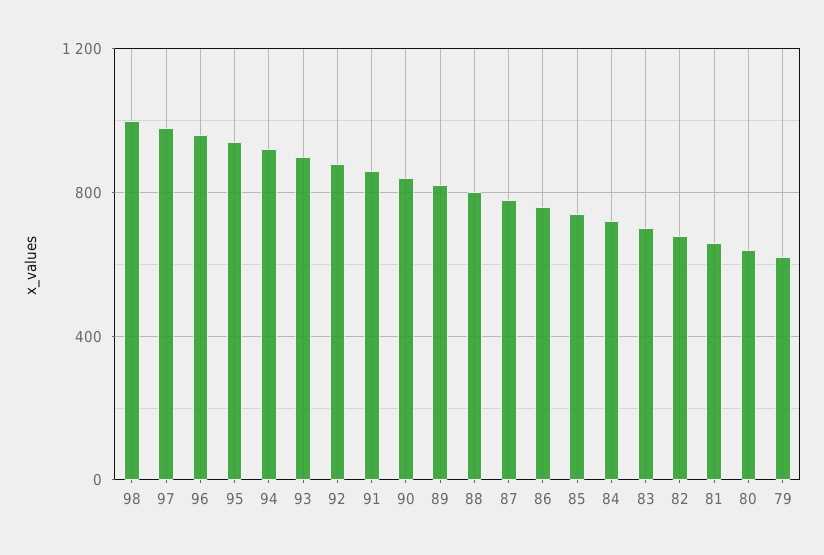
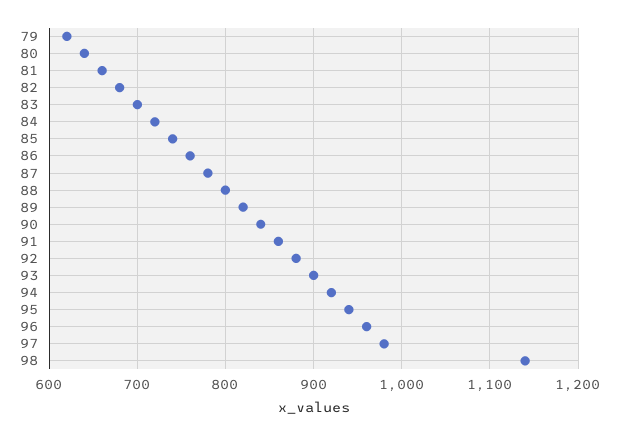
98: 1000 -> 1140

